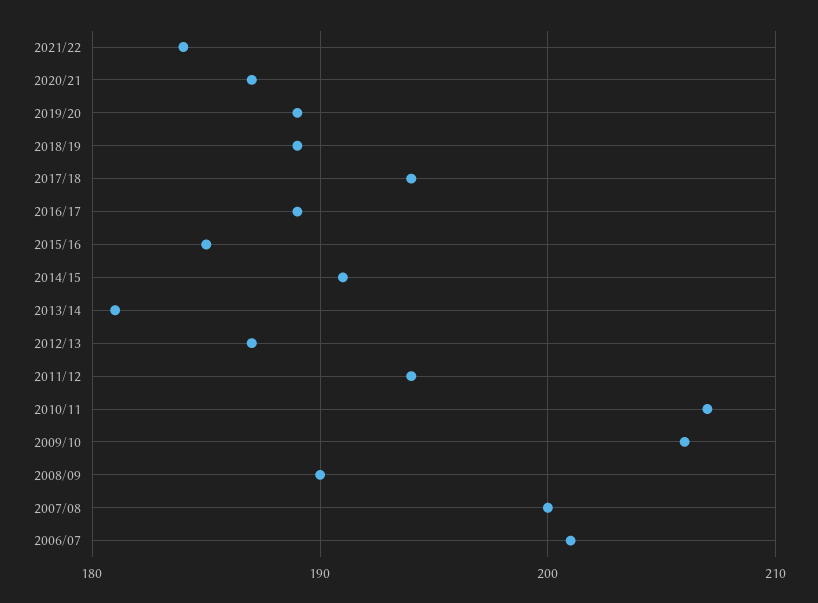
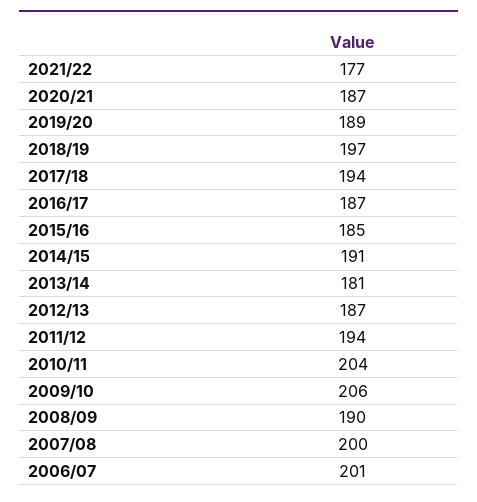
2021/22: 184 -> 177
2018/19: 189 -> 197
2016/17: 189 -> 187
2010/11: 207 -> 204

